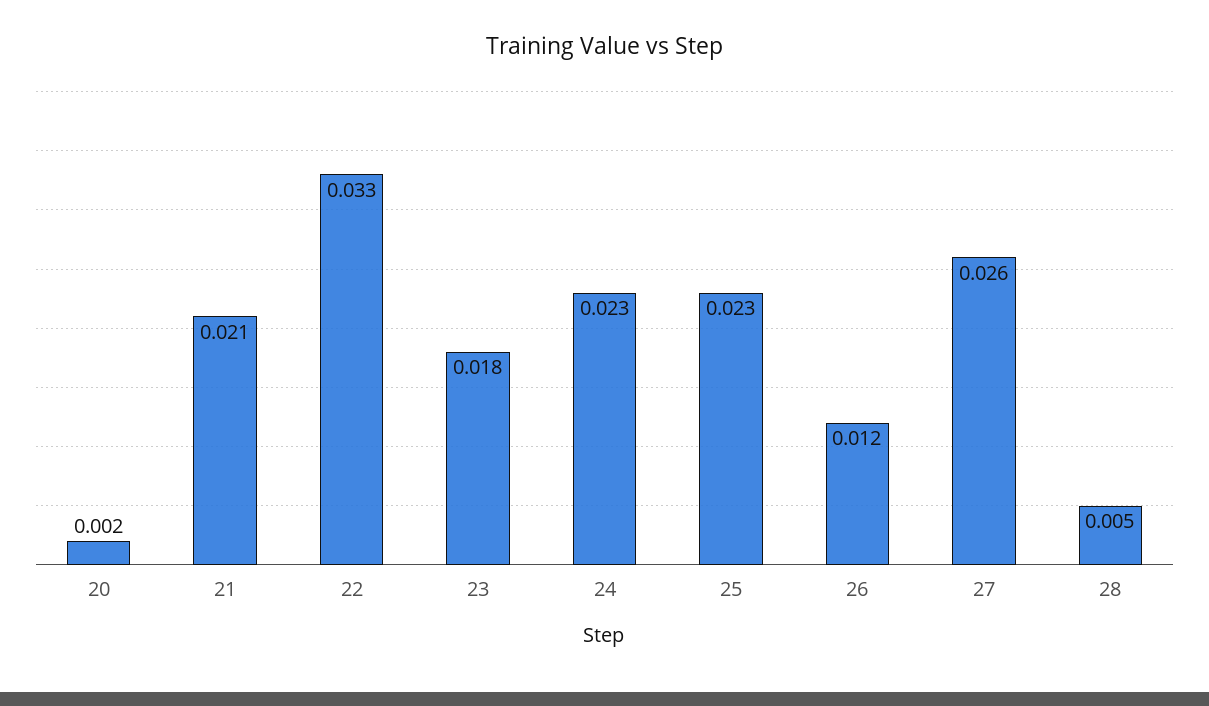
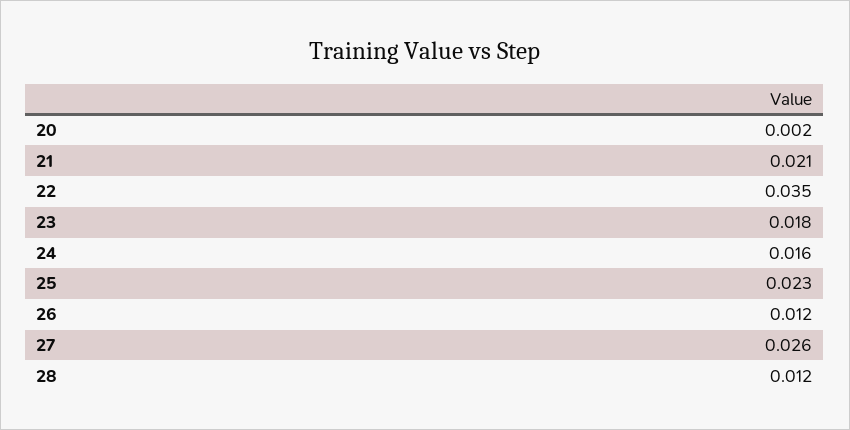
22: 0.033 -> 0.035
24: 0.023 -> 0.016
28: 0.005 -> 0.012

